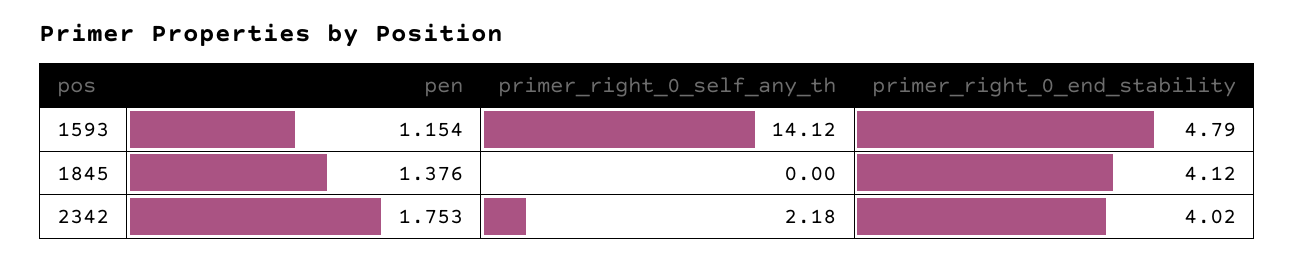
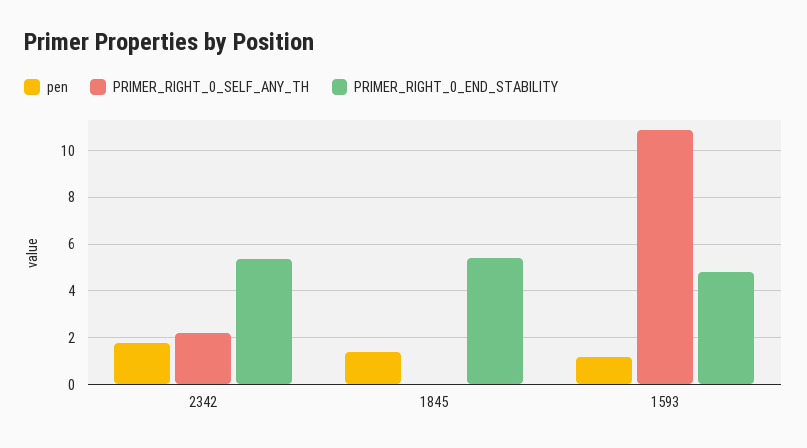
primer_right_0_self_any_th, 1593: 14.12 -> 11
primer_right_0_end_stability, 1845: 4.12 -> 5.5
primer_right_0_end_stability, 2342: 4.02 -> 5.5

